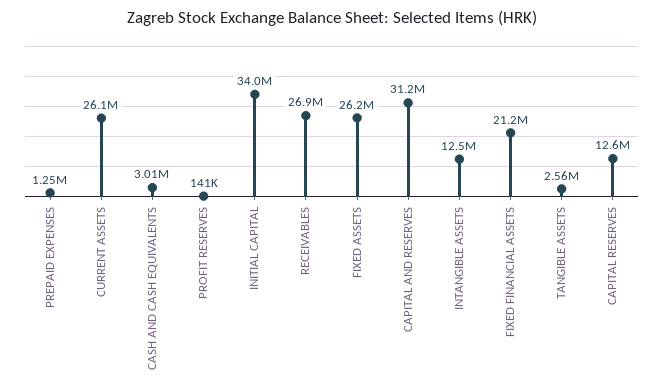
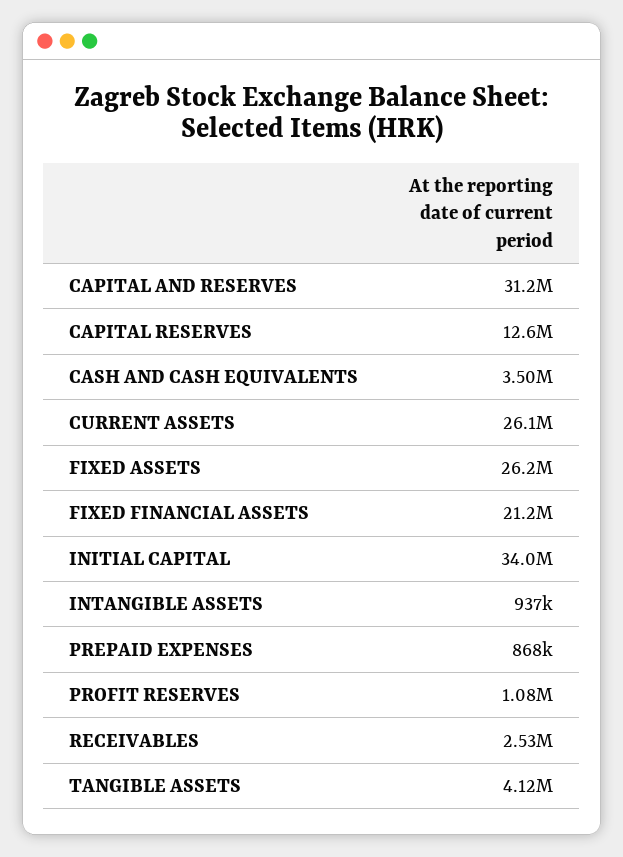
PREPAID EXPENSES: 1250000 -> 868000
CASH AND CASH EQUIVALENTS: 3010000 -> 3500000
PROFIT RESERVES: 141000 -> 1080000
RECEIVABLES: 26900000 -> 2530000
INTANGIBLE ASSETS: 12500000 -> 937000
TANGIBLE ASSETS: 2560000 -> 4120000

